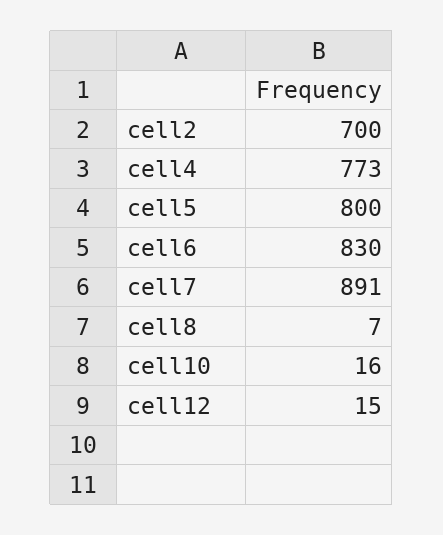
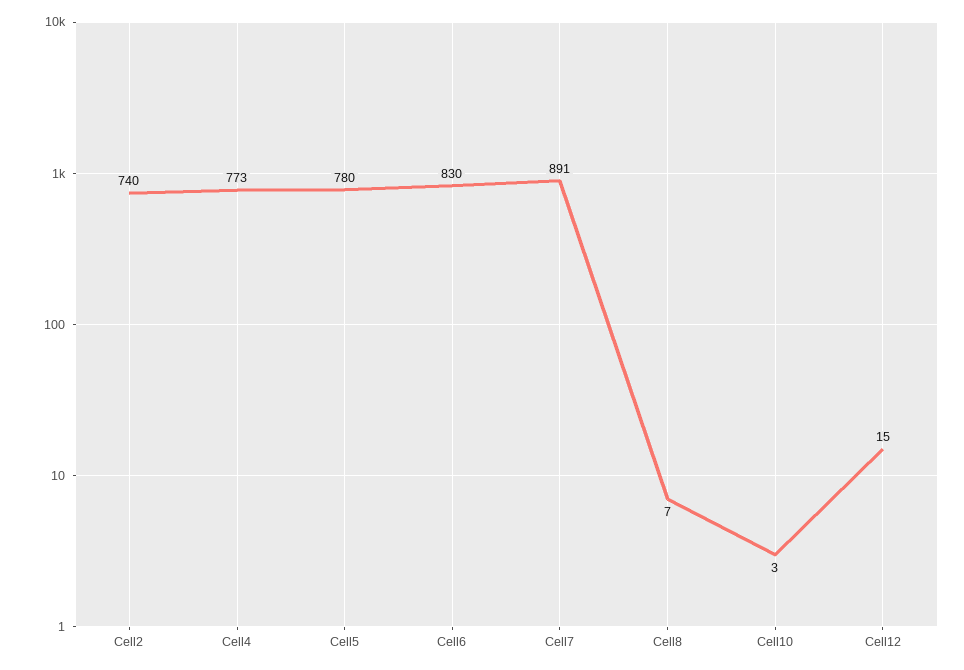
cell2: 700 -> 740
cell5: 800 -> 780
cell10: 16 -> 3

